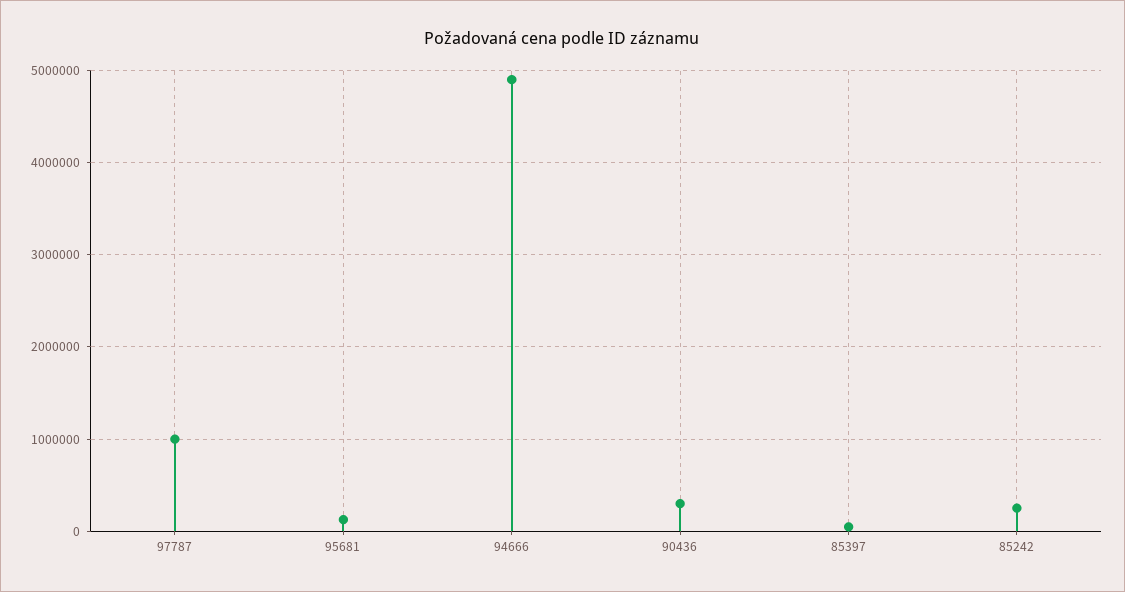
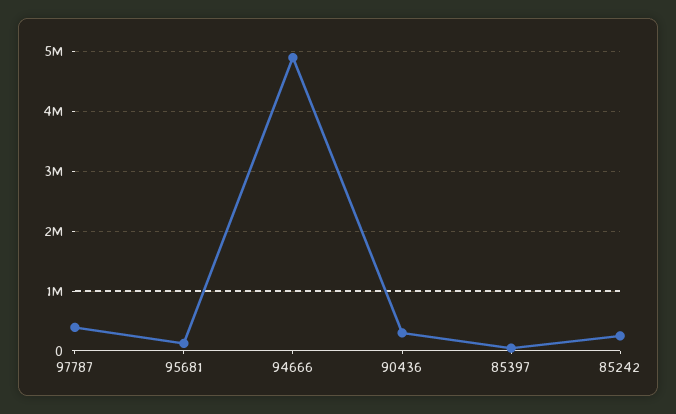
97787: 1000000 -> 400000

